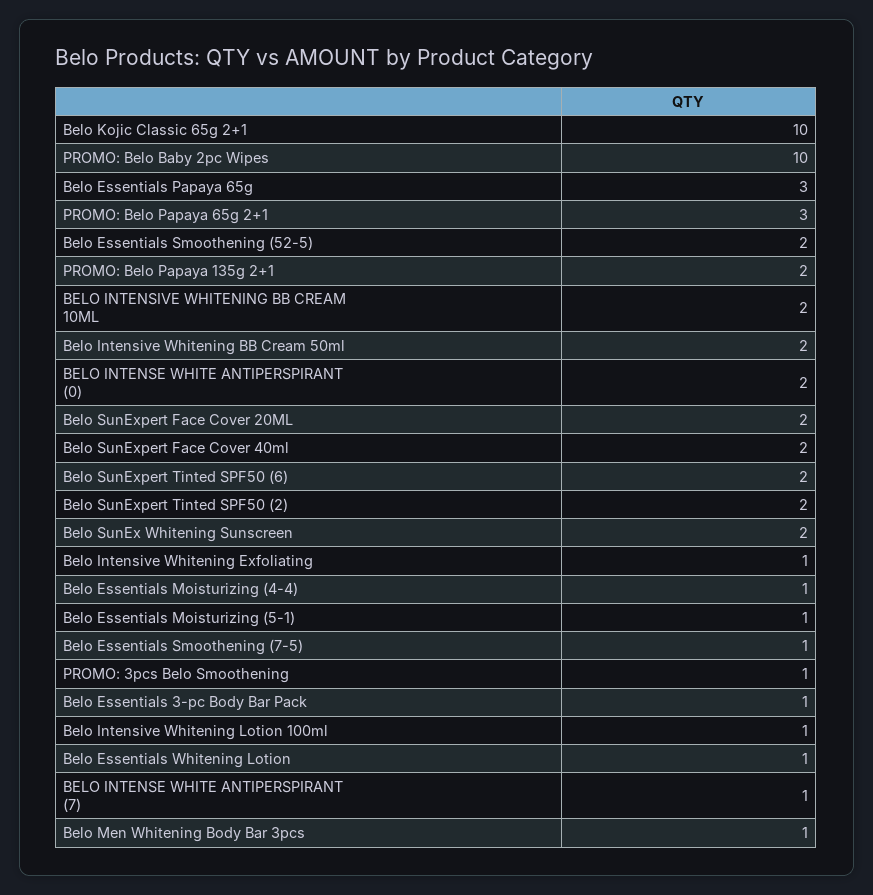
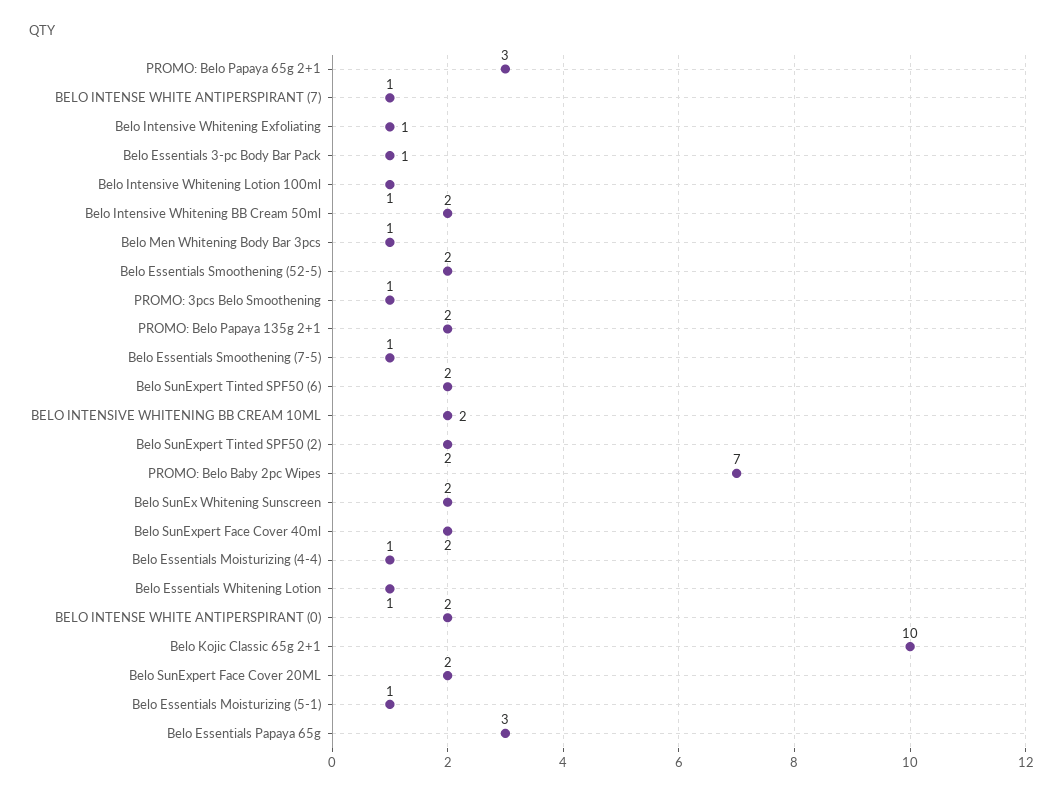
PROMO: Belo Baby 2pc Wipes: 10 -> 7

